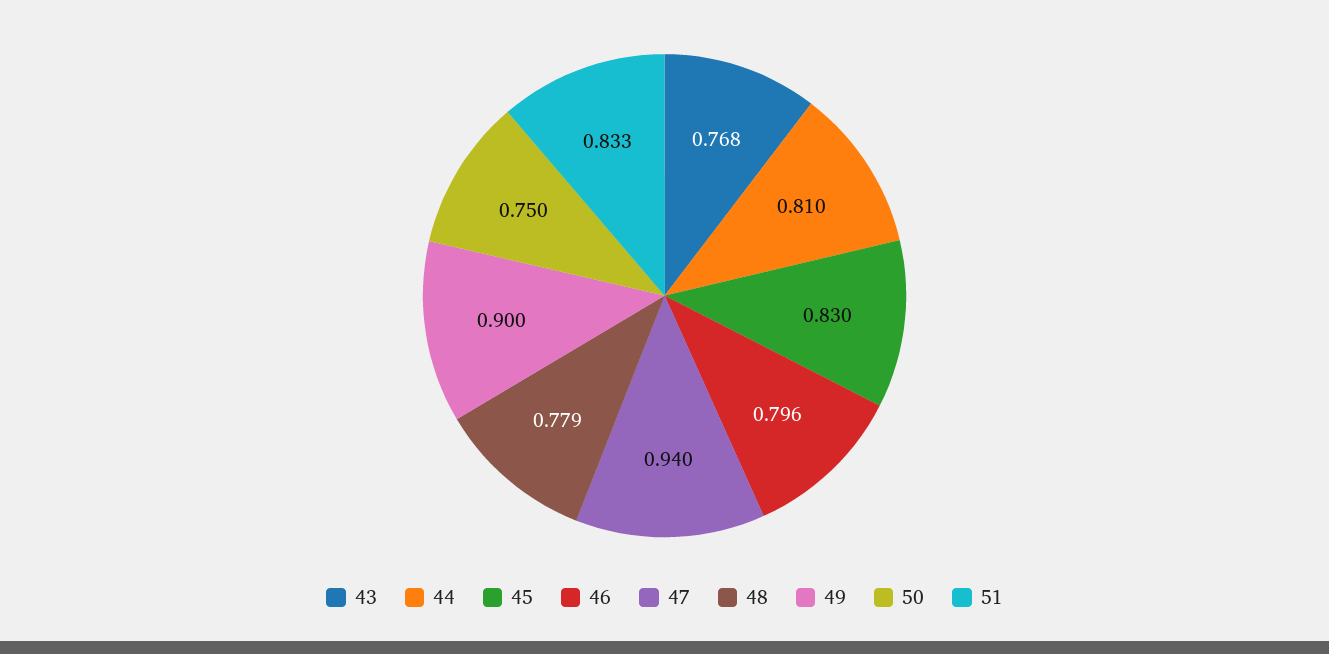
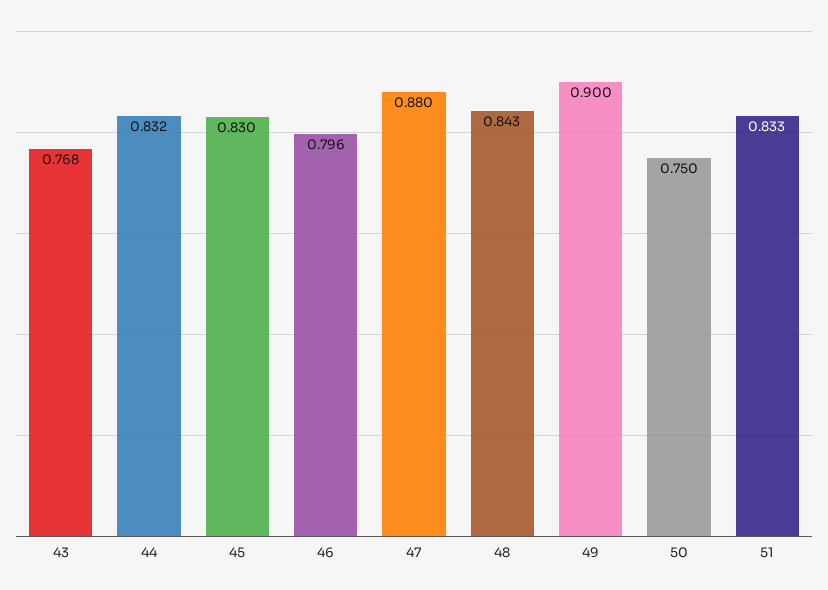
44: 0.81 -> 0.832
47: 0.94 -> 0.88
48: 0.779 -> 0.843

